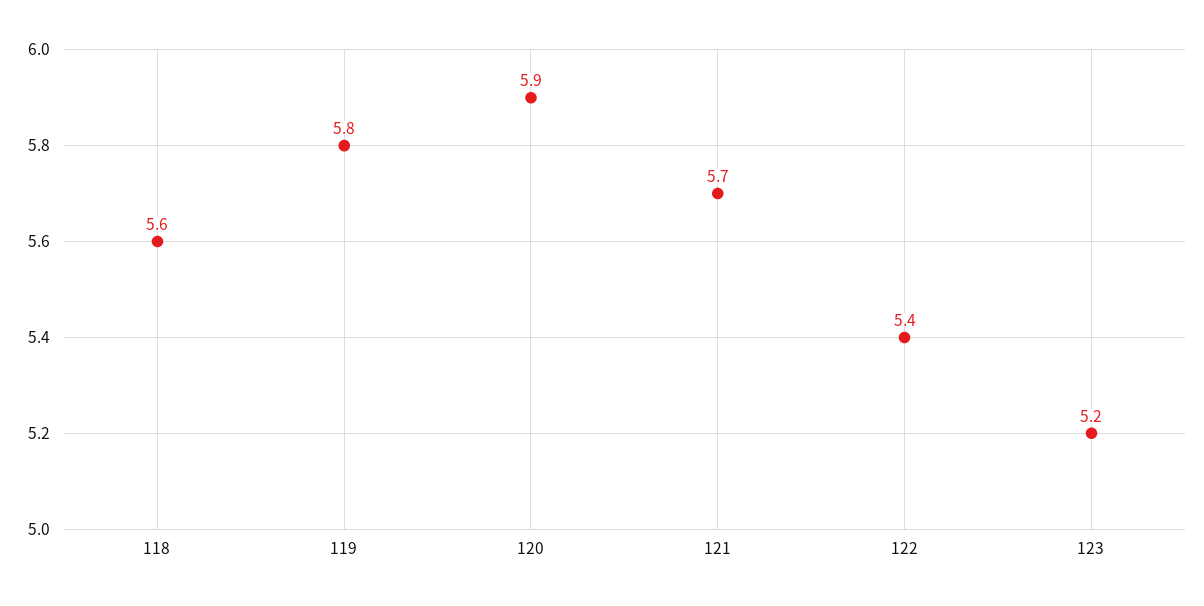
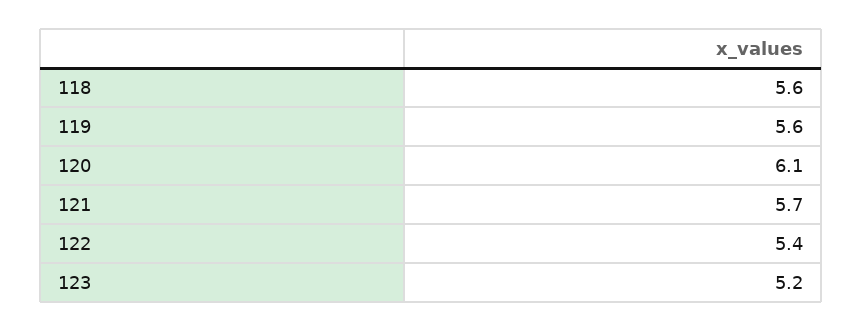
119: 5.8 -> 5.6
120: 5.9 -> 6.1

